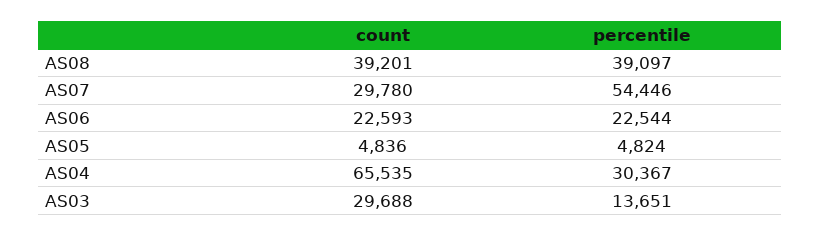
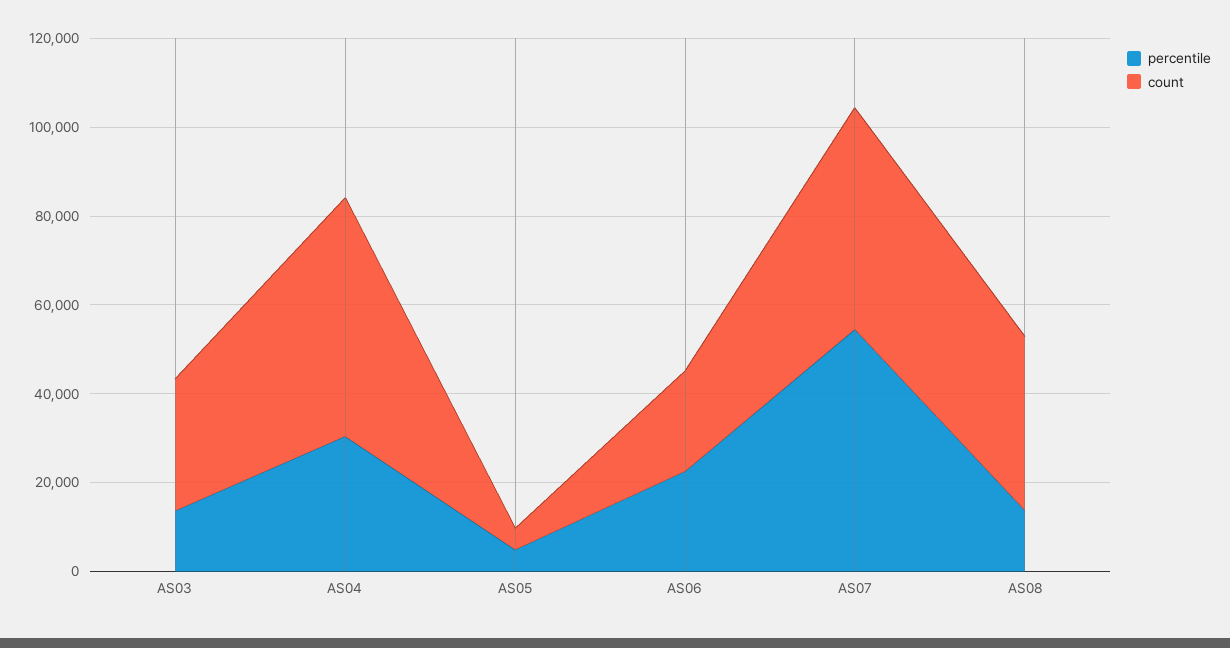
percentile, AS08: 39097 -> 15000
count, AS07: 29780 -> 50000
count, AS04: 65535 -> 55000

